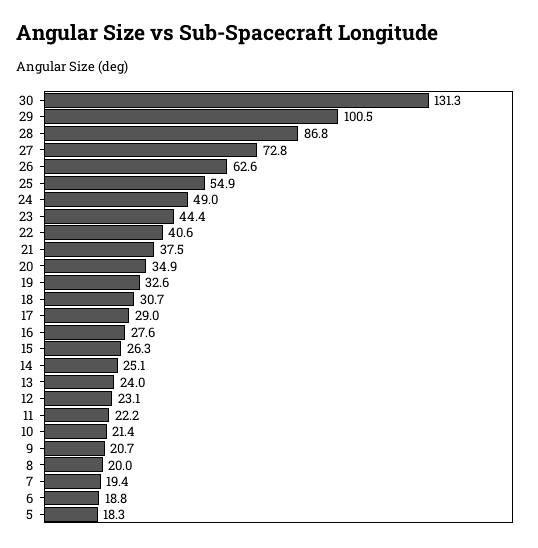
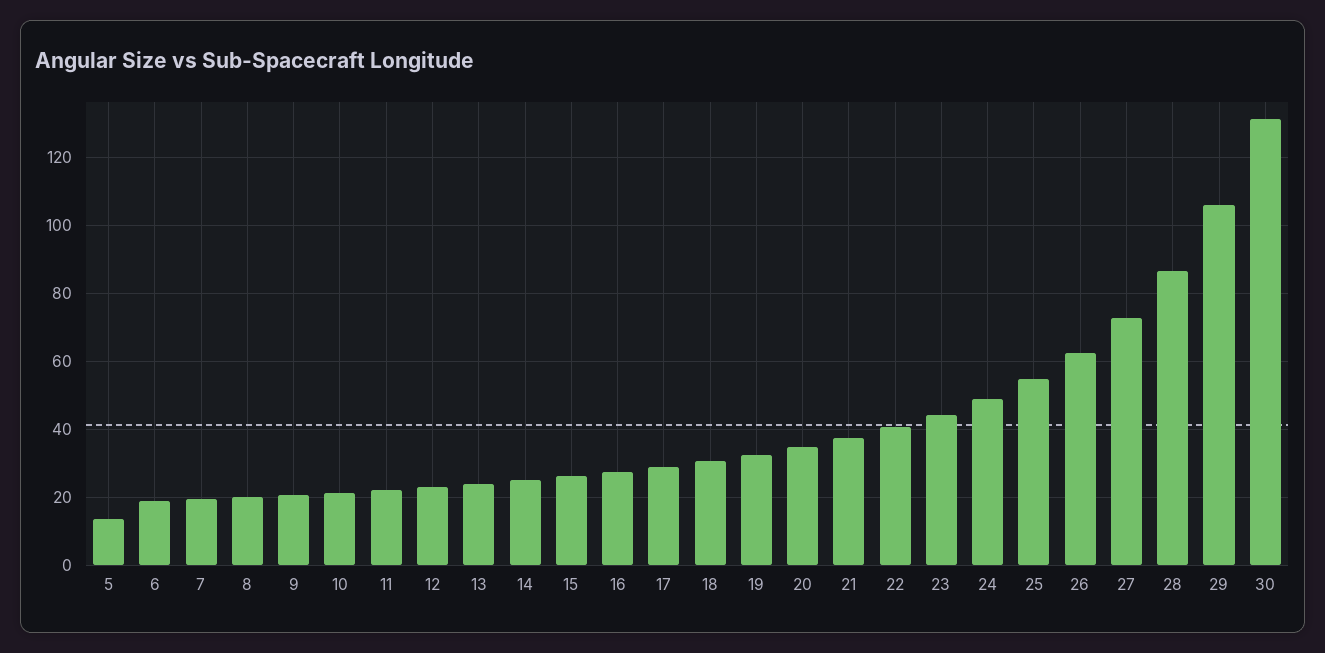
29: 100.5 -> 106
5: 18.3 -> 14

